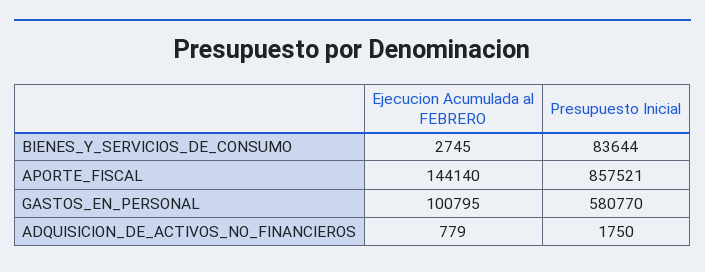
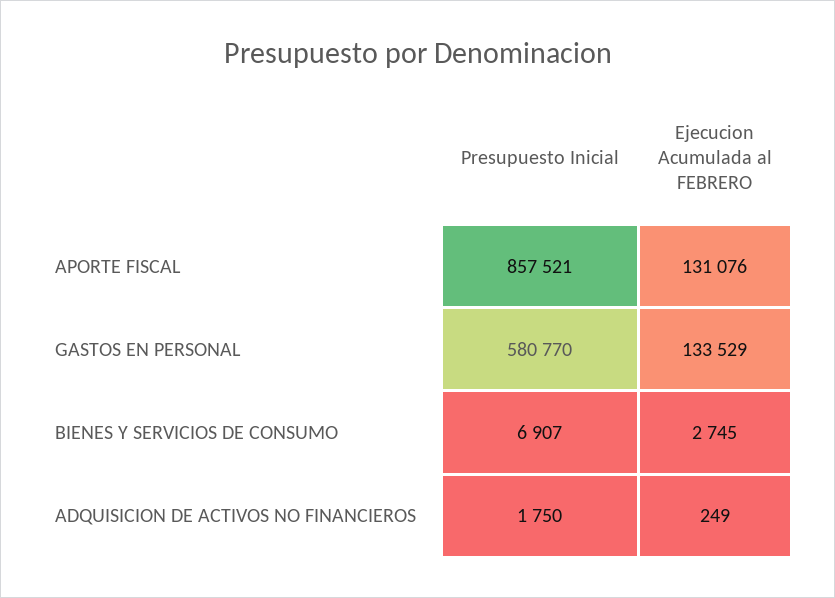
Presupuesto Inicial, BIENES_Y_SERVICIOS_DE_CONSUMO: 83644 -> 6907
Ejecucion Acumulada al FEBRERO, APORTE_FISCAL: 144140 -> 131076
Ejecucion Acumulada al FEBRERO, GASTOS_EN_PERSONAL: 100795 -> 133529
Ejecucion Acumulada al FEBRERO, ADQUISICION_DE_ACTIVOS_NO_FINANCIEROS: 779 -> 249

